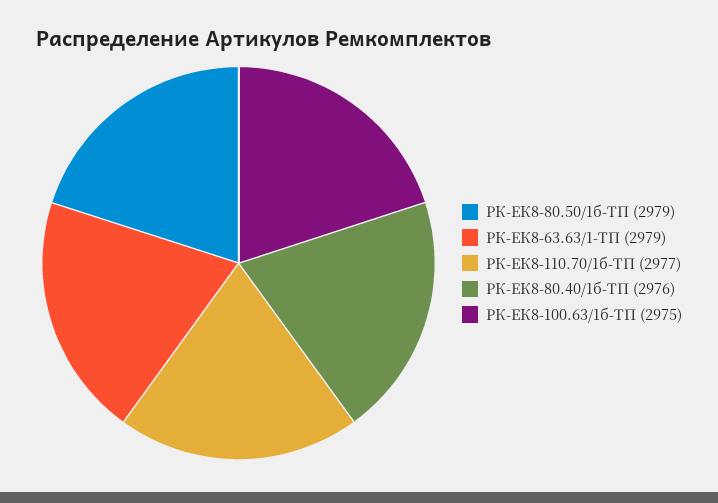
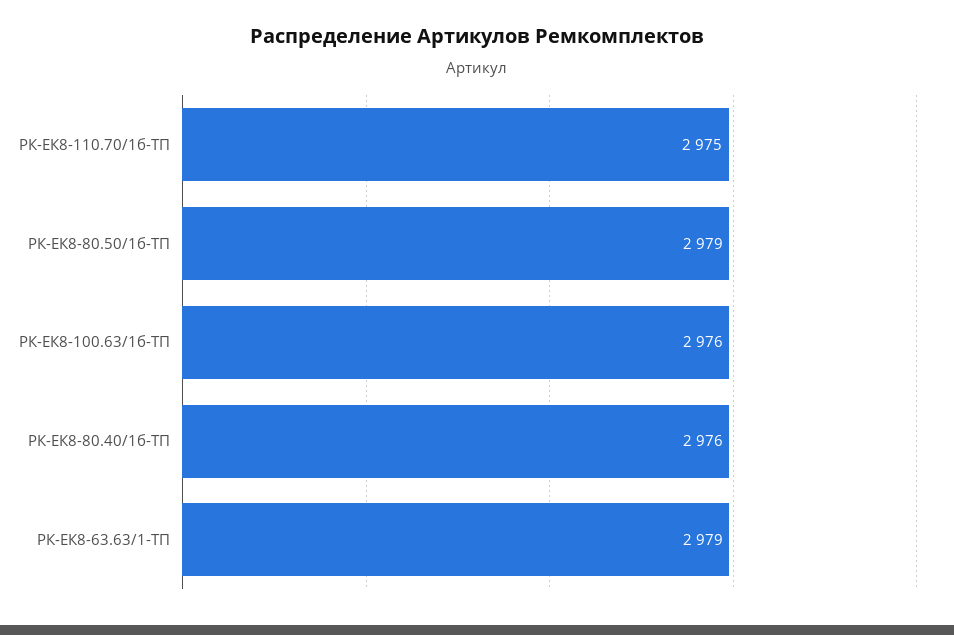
РК-ЕК8-110.70/1б-ТП: 2977 -> 2975
РК-ЕК8-100.63/1б-ТП: 2975 -> 2976

